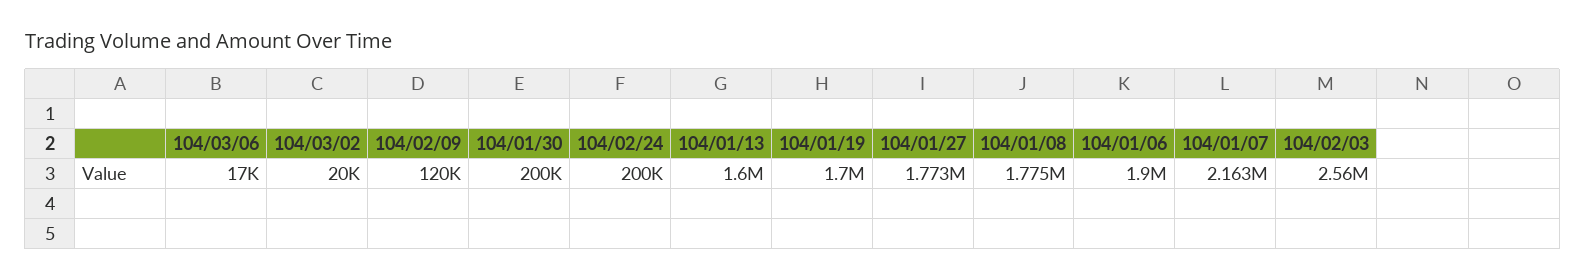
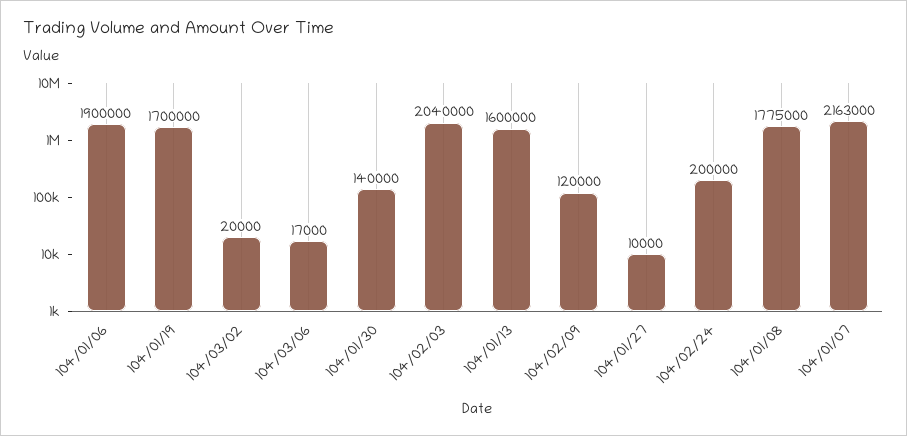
104/01/30: 200000 -> 140000
104/01/27: 1773000 -> 10000
104/02/03: 2560000 -> 2040000

